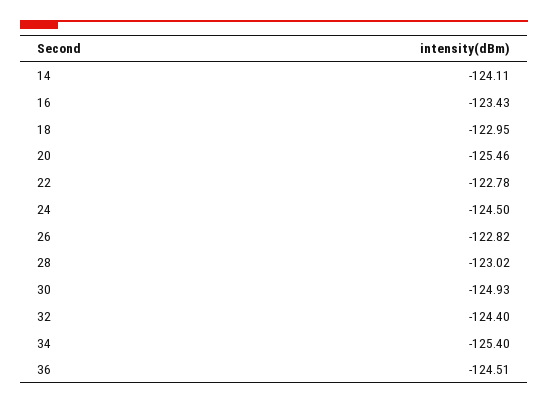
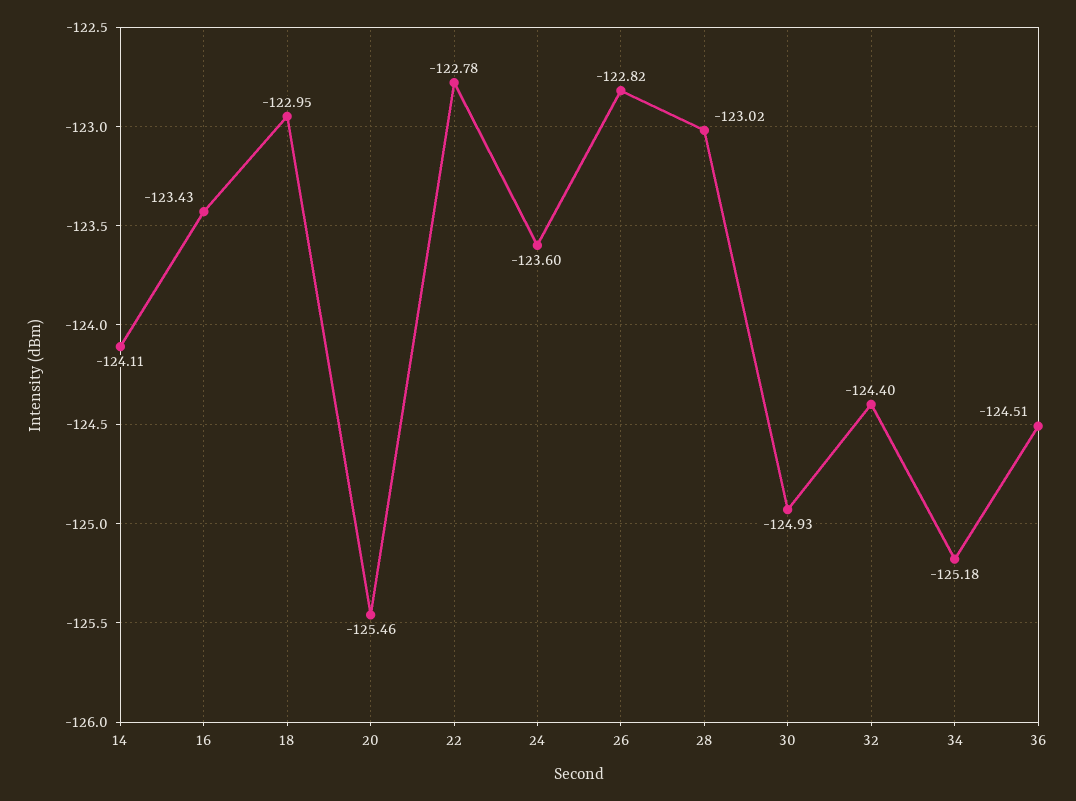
24: -124.5 -> -123.6
34: -125.4 -> -125.18

